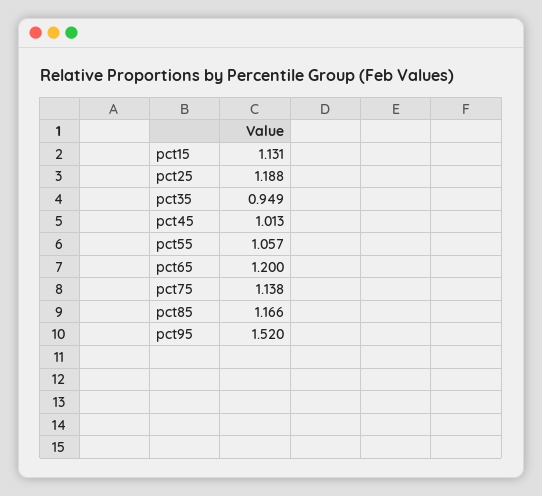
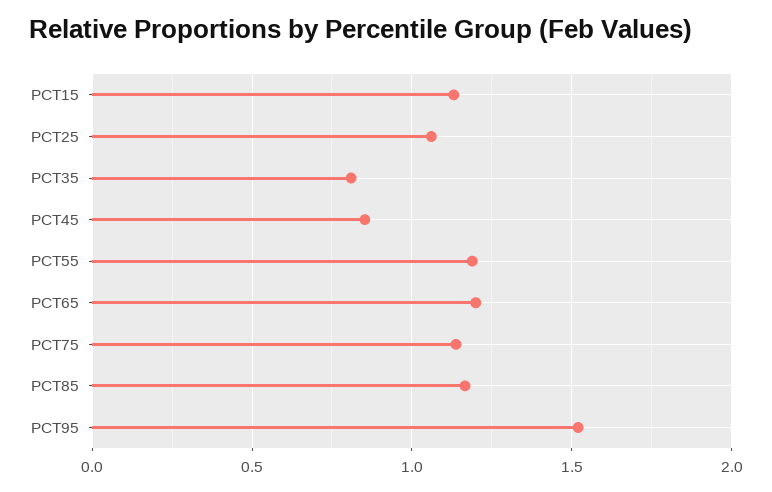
pct25: 1.188 -> 1.05
pct35: 0.949 -> 0.8
pct45: 1.013 -> 0.85
pct55: 1.057 -> 1.2

